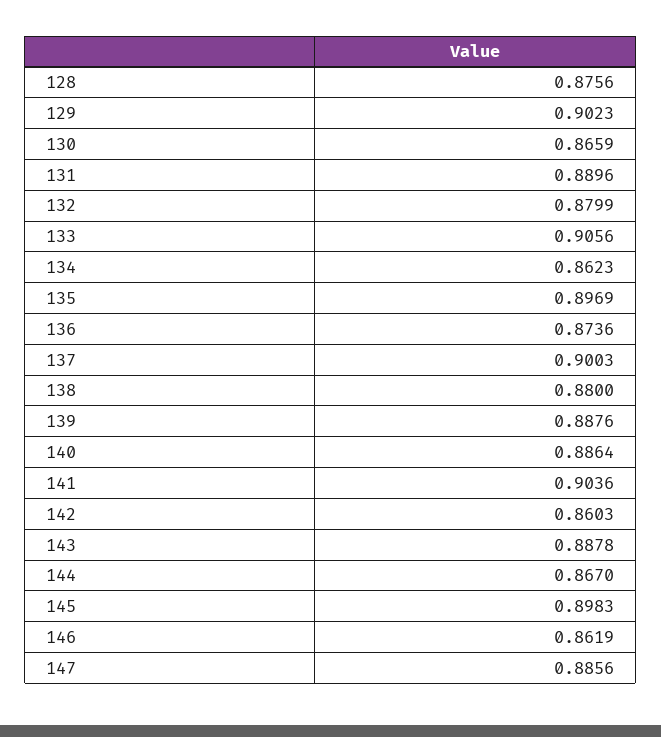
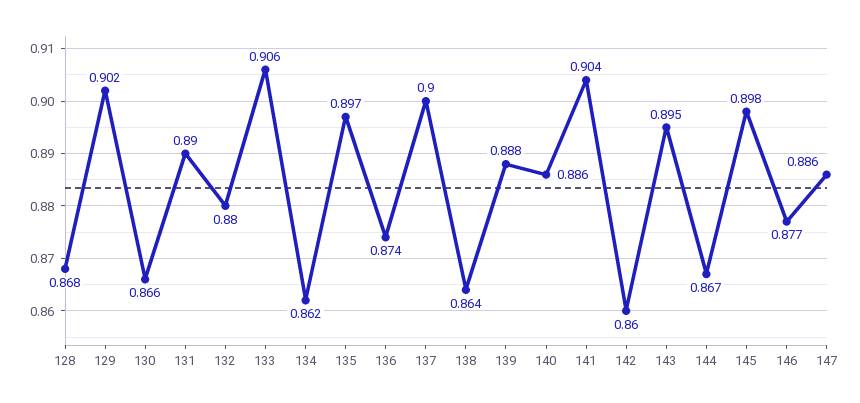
128: 0.8756 -> 0.868
138: 0.88 -> 0.864
143: 0.8878 -> 0.895
146: 0.8619 -> 0.877

